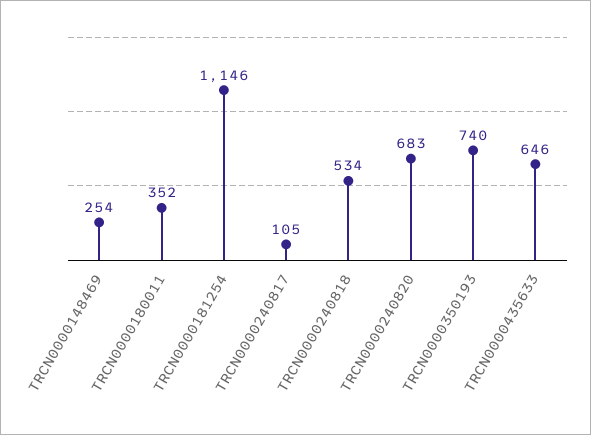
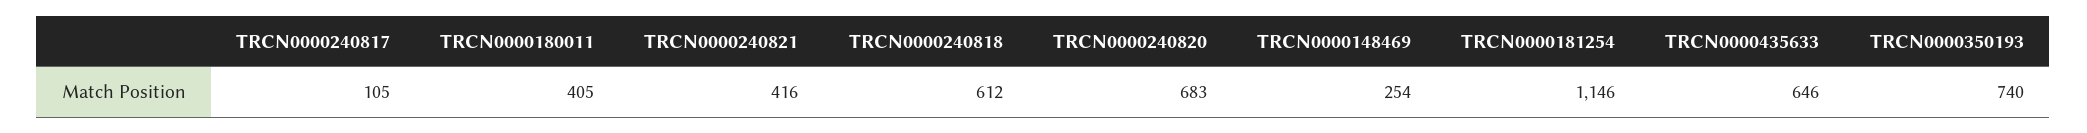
TRCN0000180011: 352 -> 405
TRCN0000240818: 534 -> 612
TRCN0000240821: none -> 416

